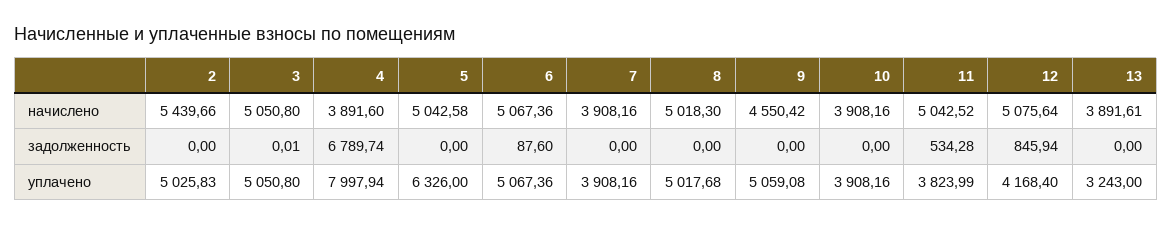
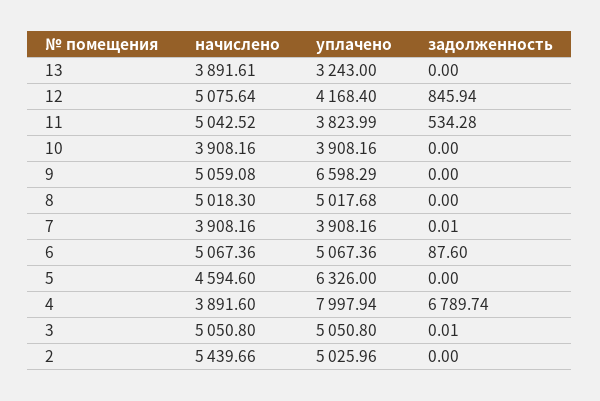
5, начислено: 5042.58 -> 4594.6
9, начислено: 4550.42 -> 5059.08
7, задолженность: 0 -> 0.01
2, уплачено: 5025.83 -> 5025.96
9, уплачено: 5059.08 -> 6598.29

